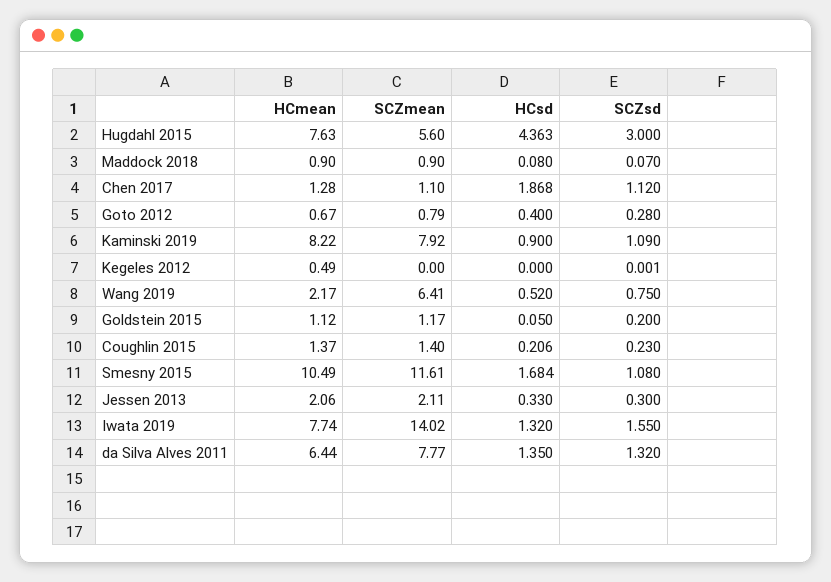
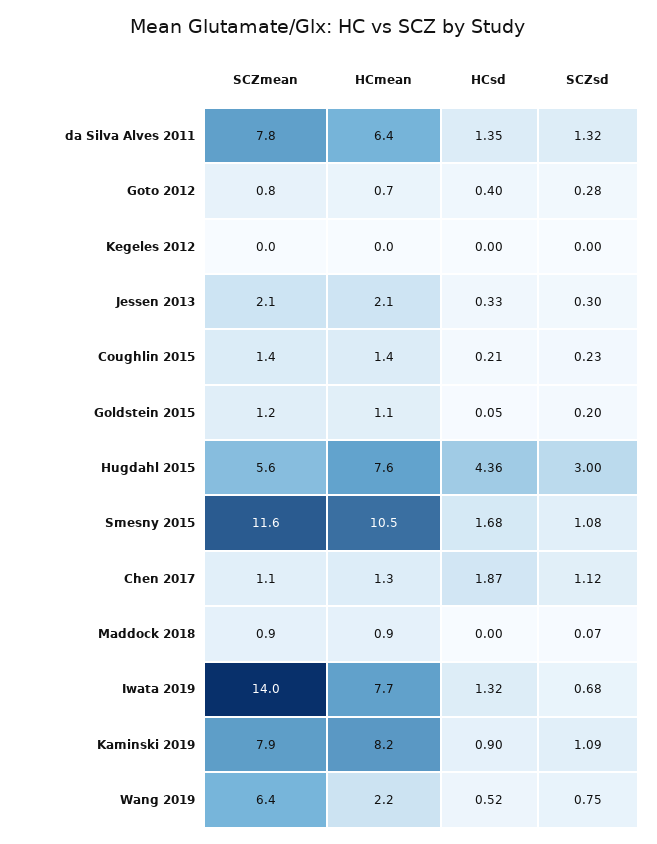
HCsd, Maddock 2018: 0.08 -> 0
HCmean, Kegeles 2012: 0.49 -> 0
SCZsd, Iwata 2019: 1.55 -> 0.68

